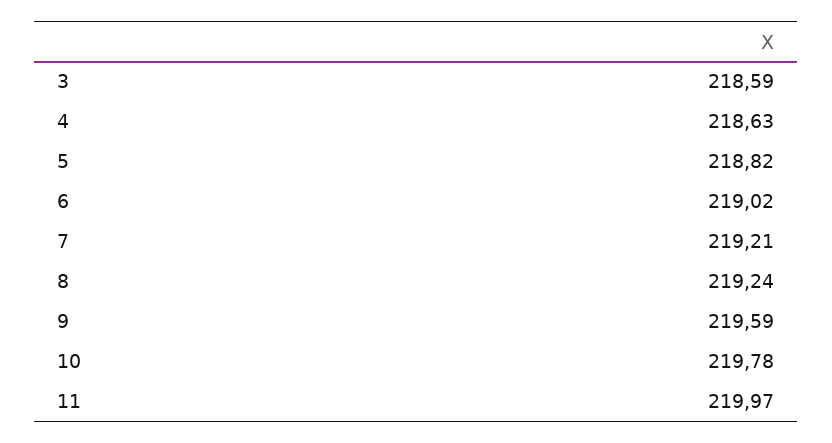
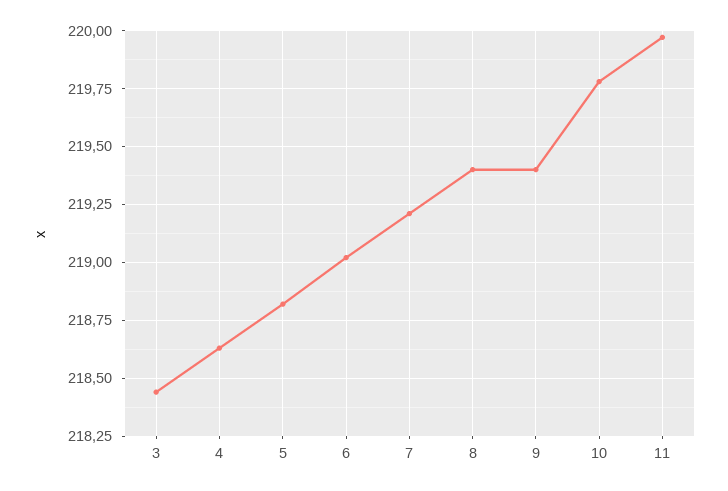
3: 218.59 -> 218.45
8: 219.24 -> 219.4
9: 219.59 -> 219.4

